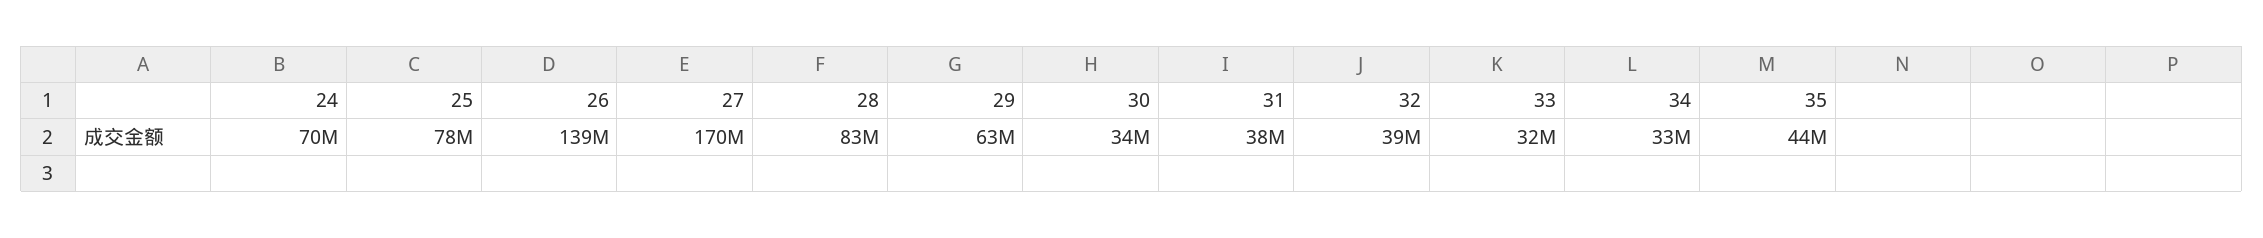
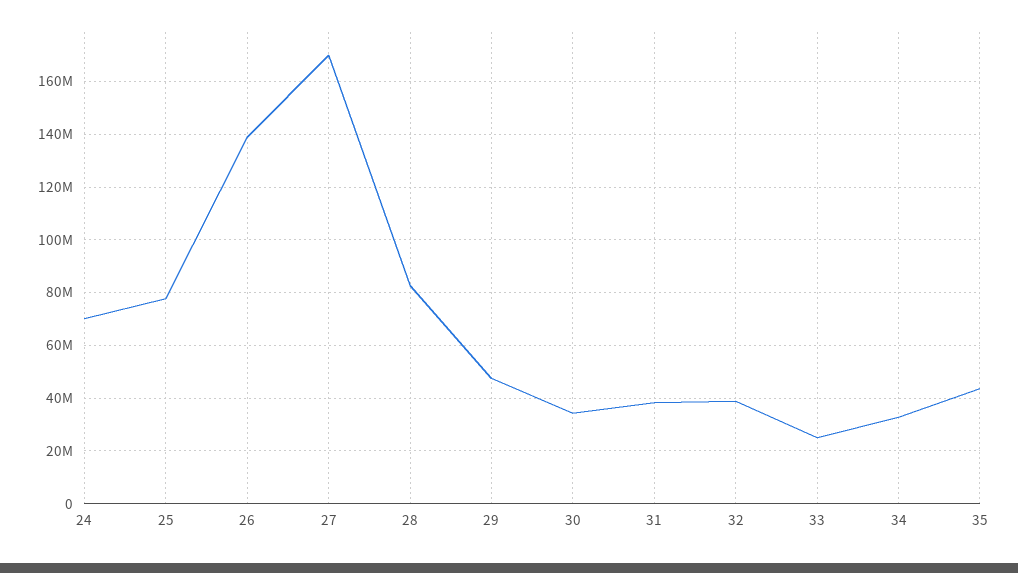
29: 63000000 -> 47500000
33: 32000000 -> 25000000

